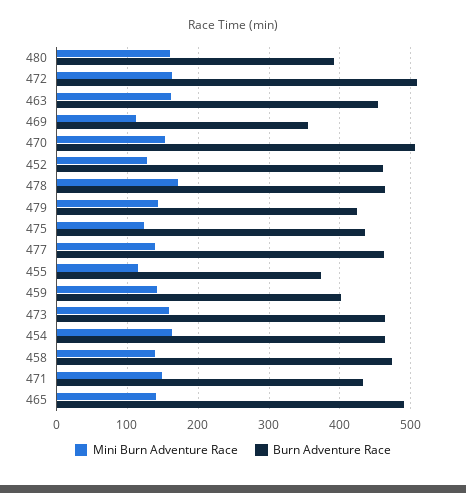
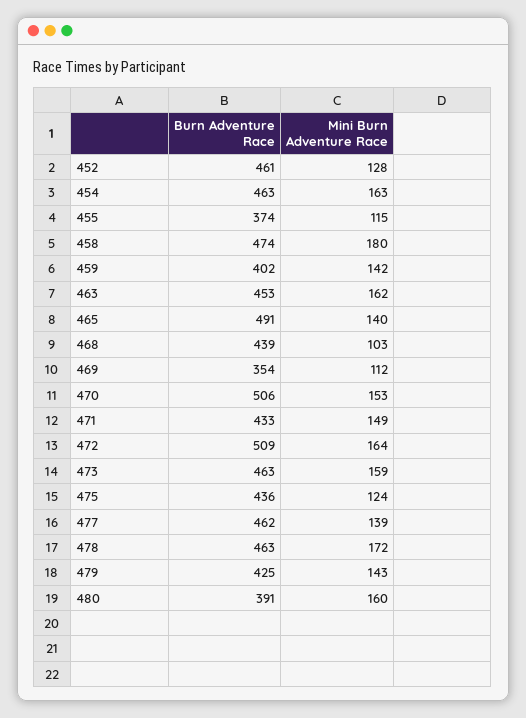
Mini Burn Adventure Race, 458: 140 -> 180
Burn Adventure Race, 468: none -> 439
Mini Burn Adventure Race, 468: none -> 103

